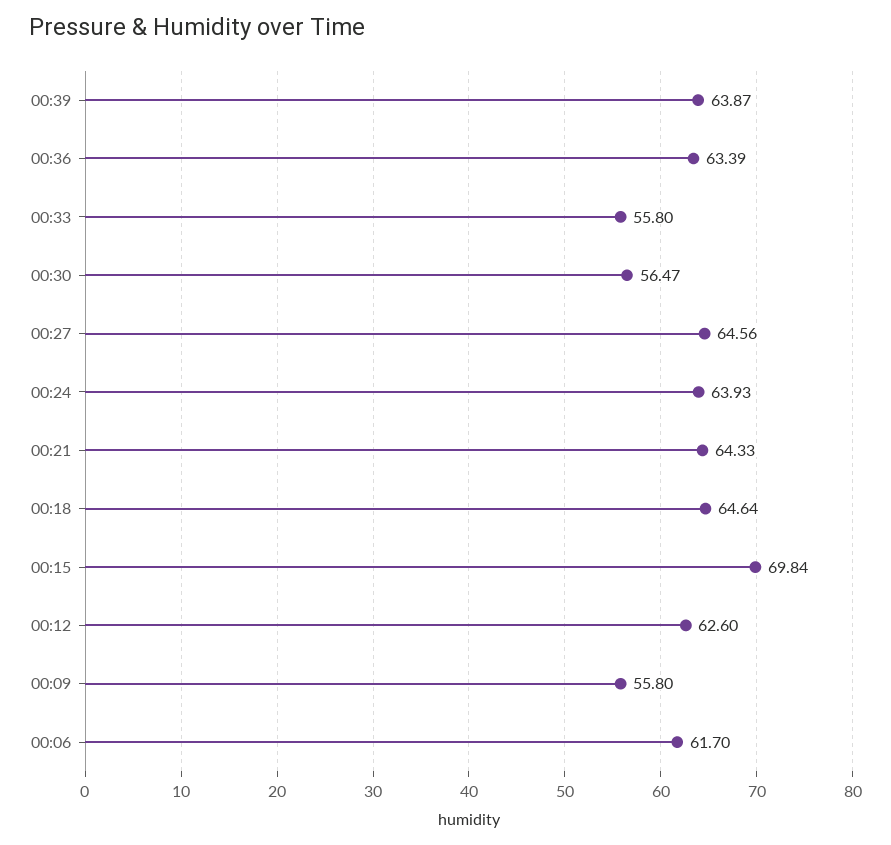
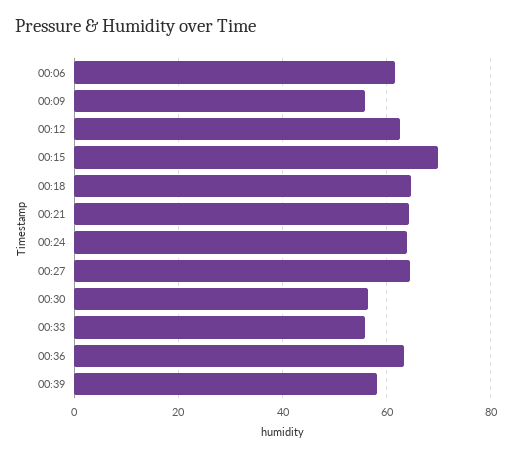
00:39: 63.87 -> 58

